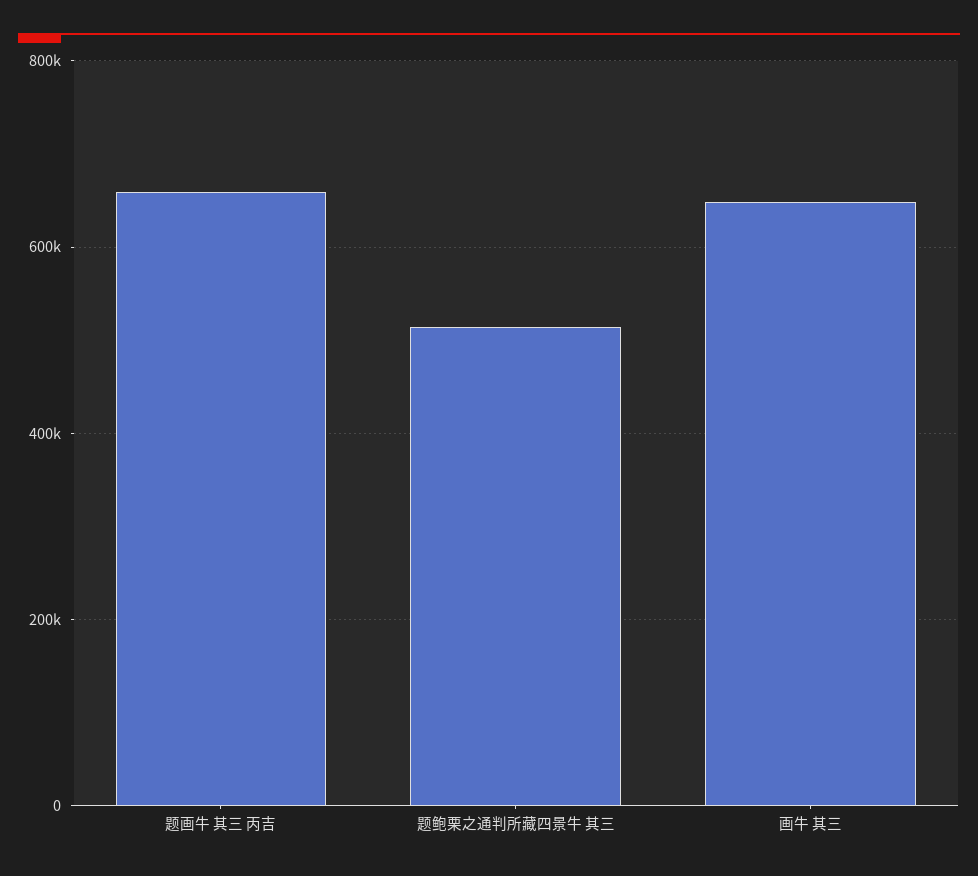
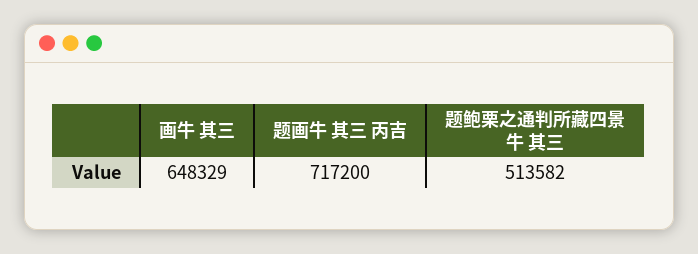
题画牛 其三 丙吉: 660000 -> 717200

